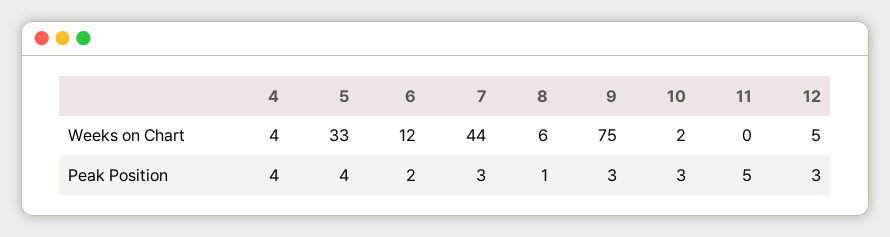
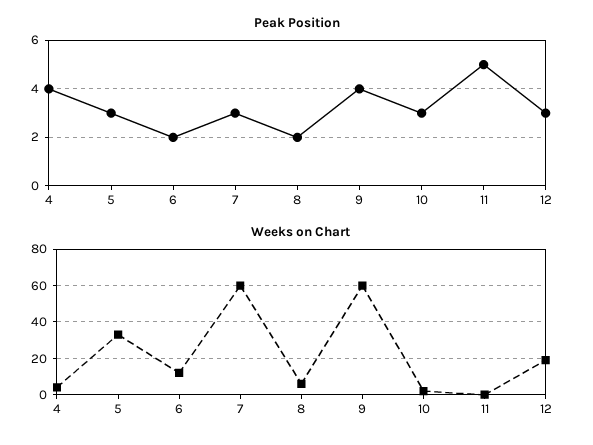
Weeks on Chart, 7: 44 -> 60
Weeks on Chart, 9: 75 -> 60
Weeks on Chart, 12: 5 -> 20
Peak Position, 5: 4 -> 3
Peak Position, 8: 1 -> 2
Peak Position, 9: 3 -> 4

